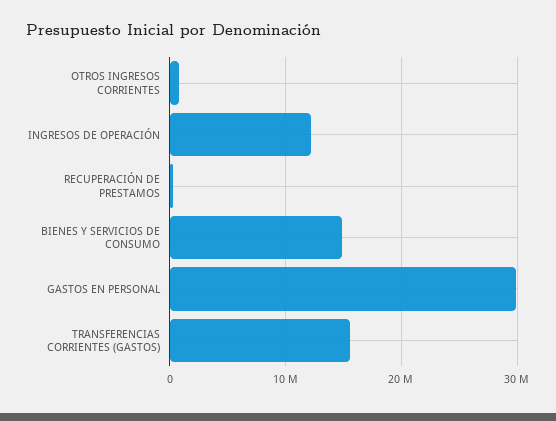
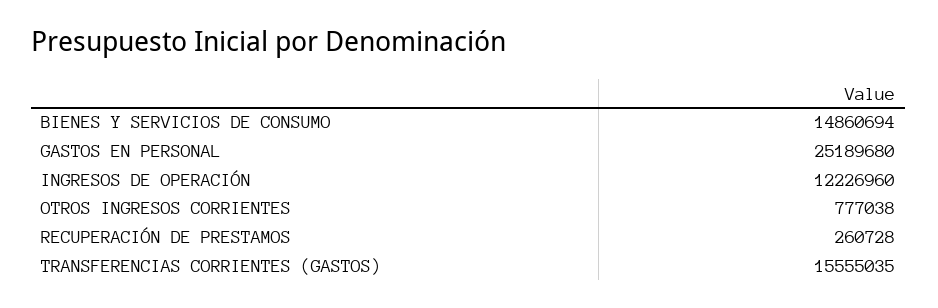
GASTOS EN PERSONAL: 30000000 -> 25189680

